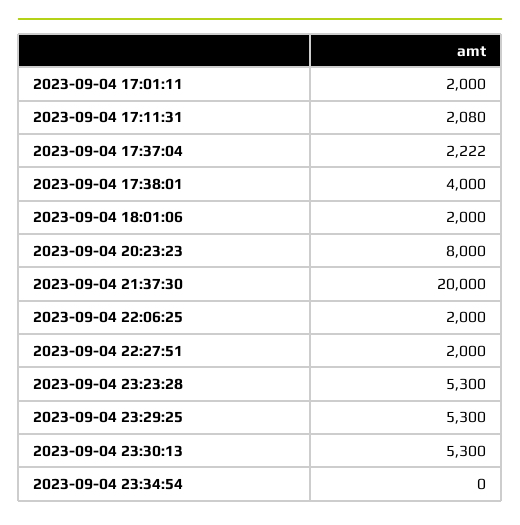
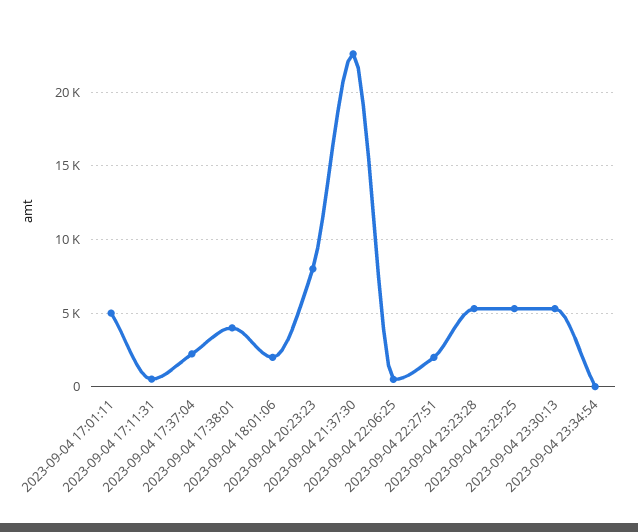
2023-09-04 17:01:11: 2000 -> 5000
2023-09-04 17:11:31: 2080 -> 500
2023-09-04 21:37:30: 20000 -> 22500
2023-09-04 22:06:25: 2000 -> 500

